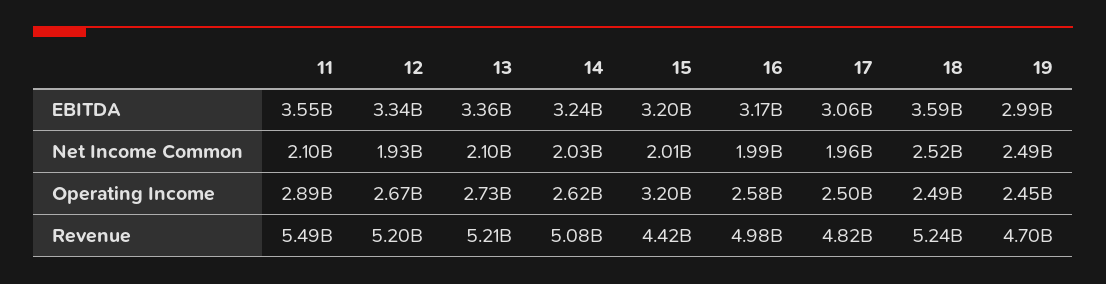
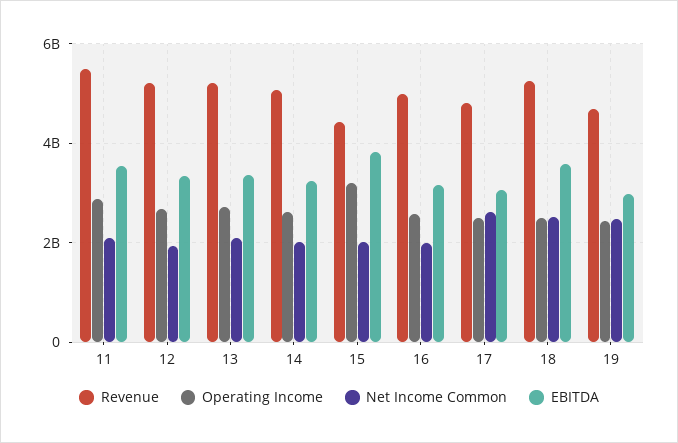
EBITDA, 15: 3200000000 -> 3800000000
Net Income Common, 17: 1960000000 -> 2600000000

